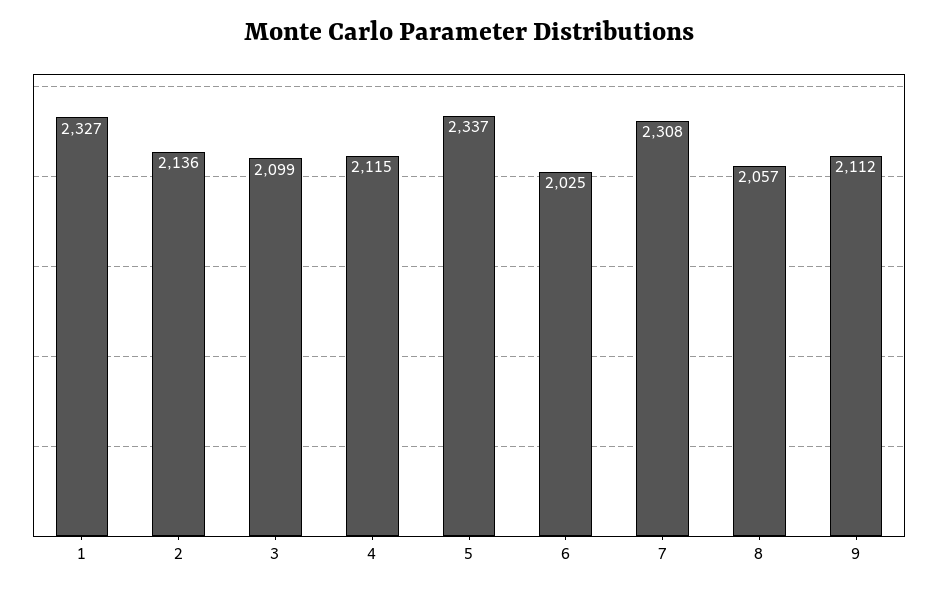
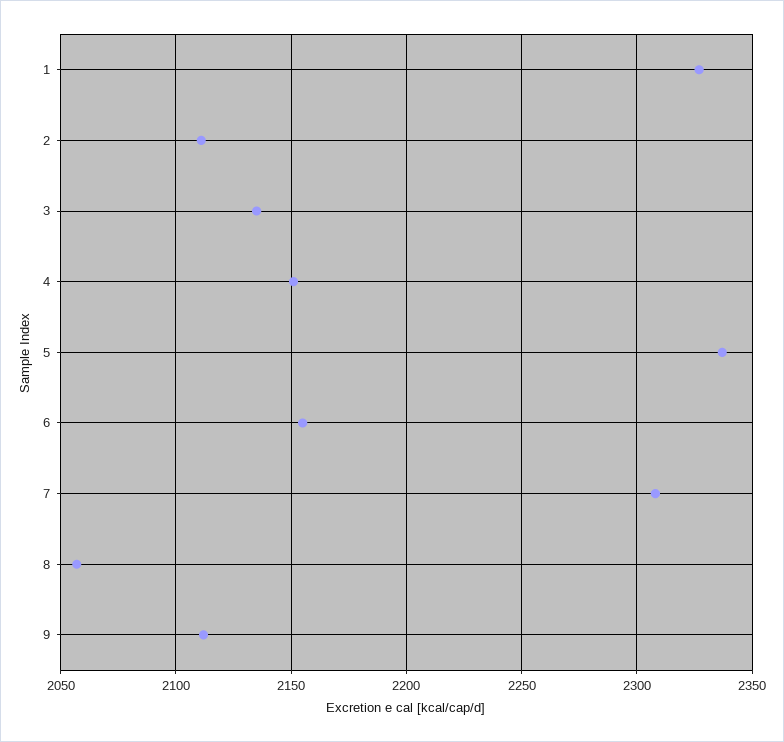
2: 2136 -> 2110
3: 2099 -> 2135
4: 2115 -> 2150
6: 2025 -> 2155

